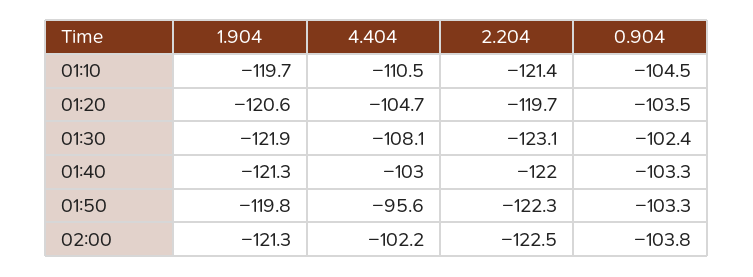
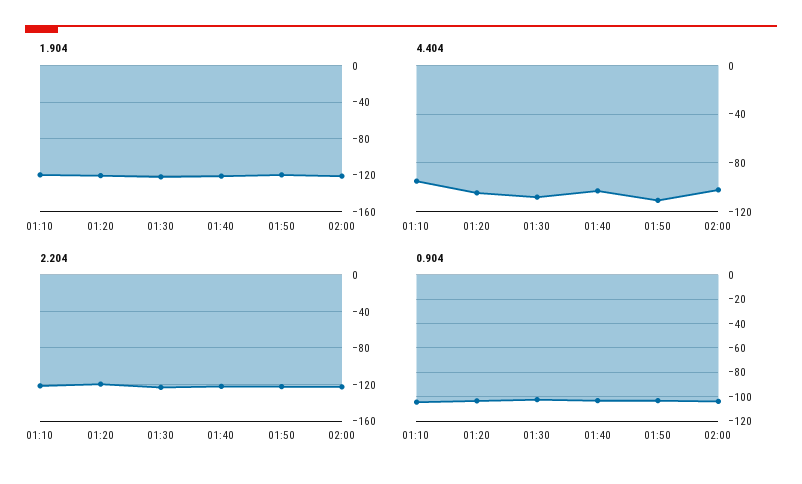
4.404, 01:10: -110.5 -> -95
4.404, 01:50: -95.6 -> -110

